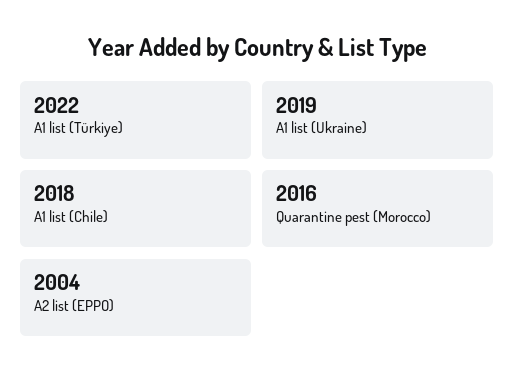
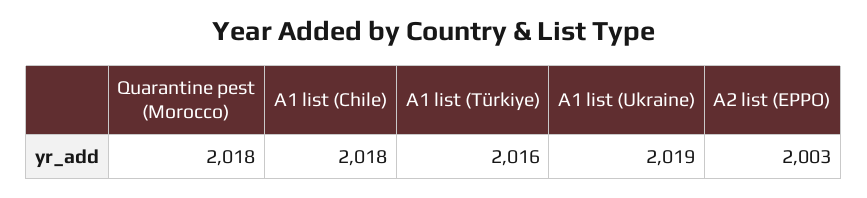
A1 list (Türkiye): 2022 -> 2016
Quarantine pest (Morocco): 2016 -> 2018
A2 list (EPPO): 2004 -> 2003

